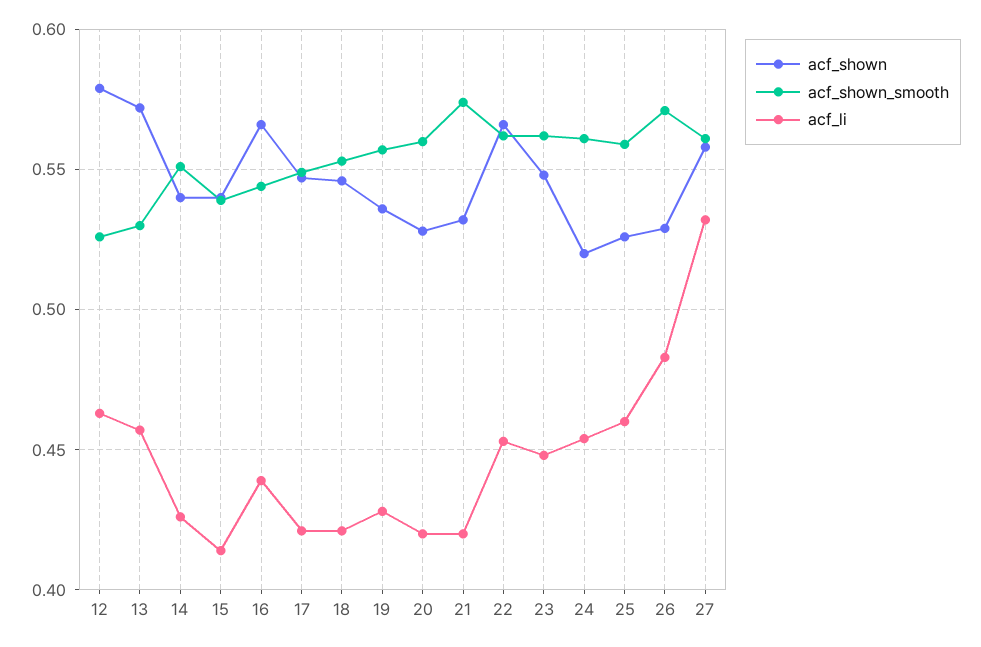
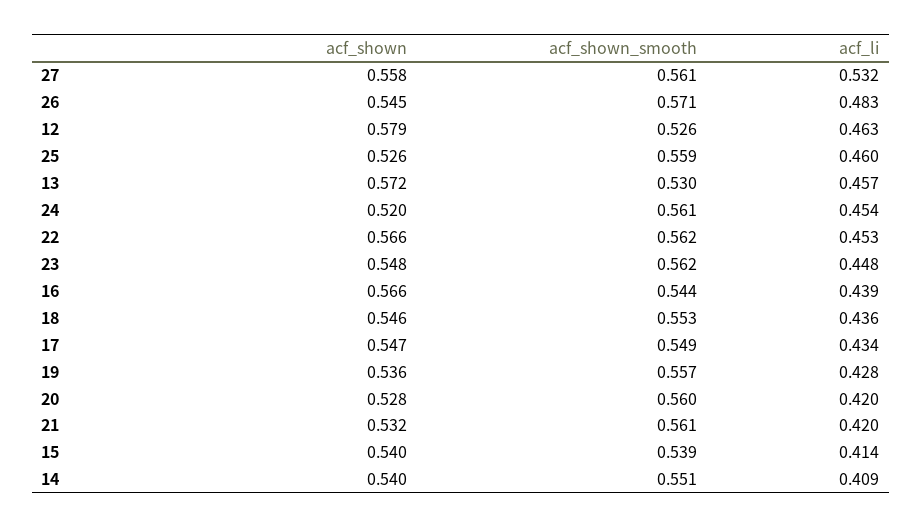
acf_li, 14: 0.425 -> 0.409
acf_li, 17: 0.42 -> 0.434
acf_li, 18: 0.42 -> 0.436
acf_shown_smooth, 21: 0.575 -> 0.561
acf_shown, 26: 0.53 -> 0.545

